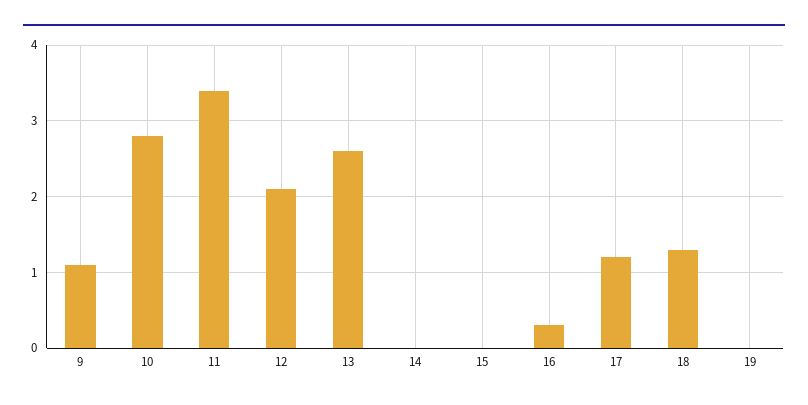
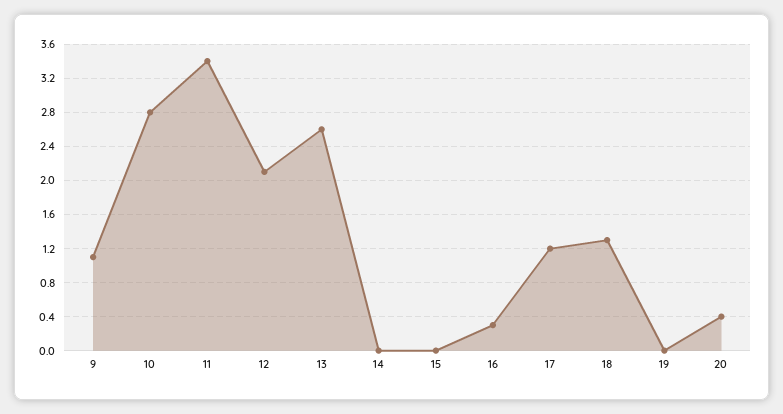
20: none -> 0.4

